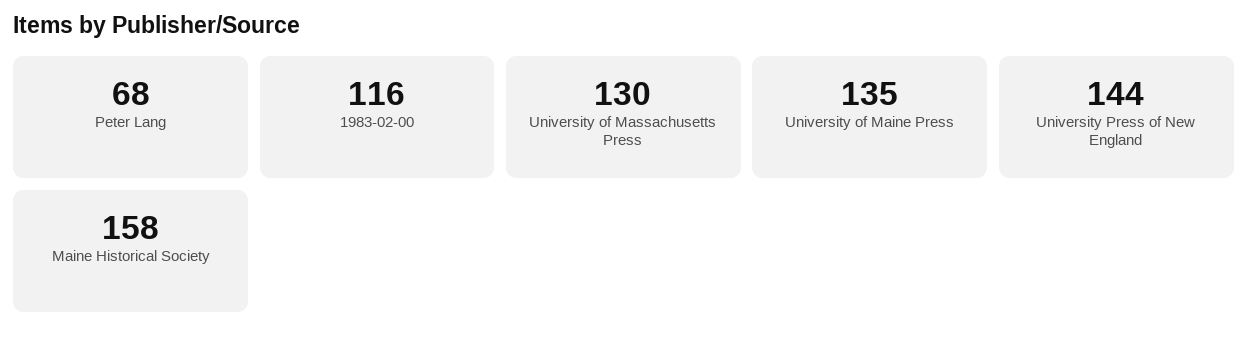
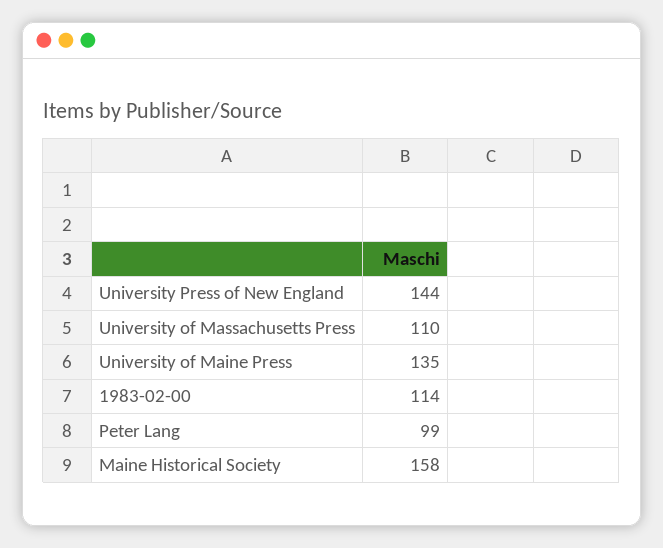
Peter Lang: 68 -> 99
1983-02-00: 116 -> 114
University of Massachusetts Press: 130 -> 110

